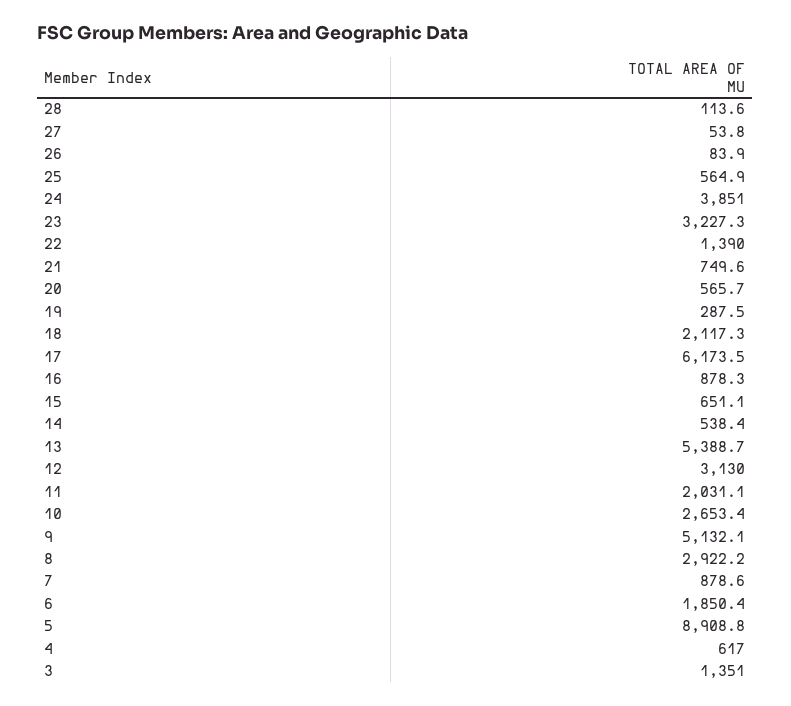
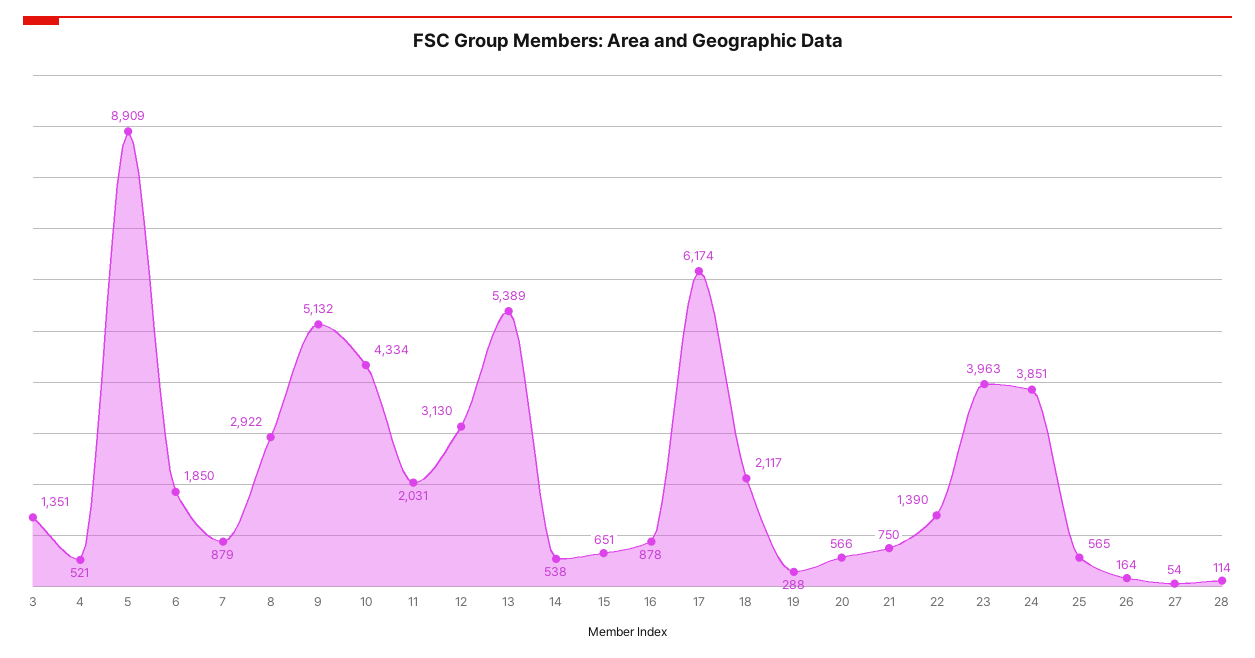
26: 83.9 -> 164
23: 3227.3 -> 3963
10: 2653.4 -> 4334
4: 617 -> 521

